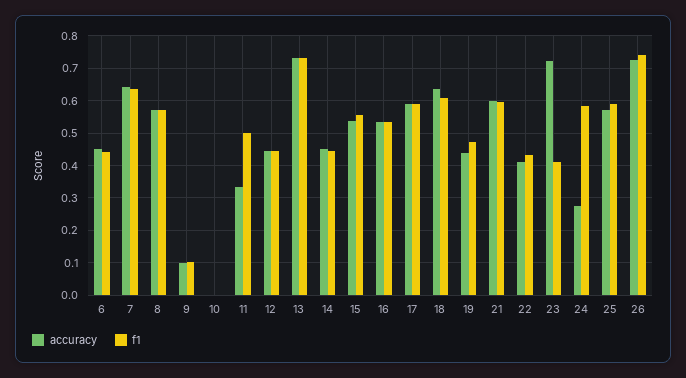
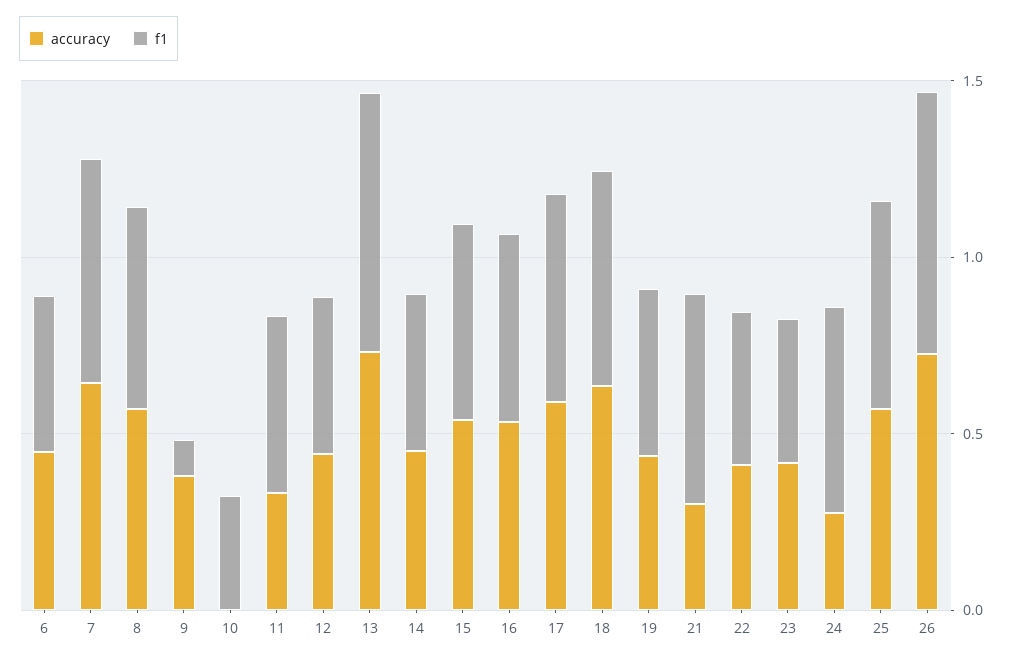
accuracy, 9: 0.1 -> 0.4
f1, 10: 0 -> 0.3
accuracy, 21: 0.6 -> 0.3
accuracy, 23: 0.72 -> 0.4

